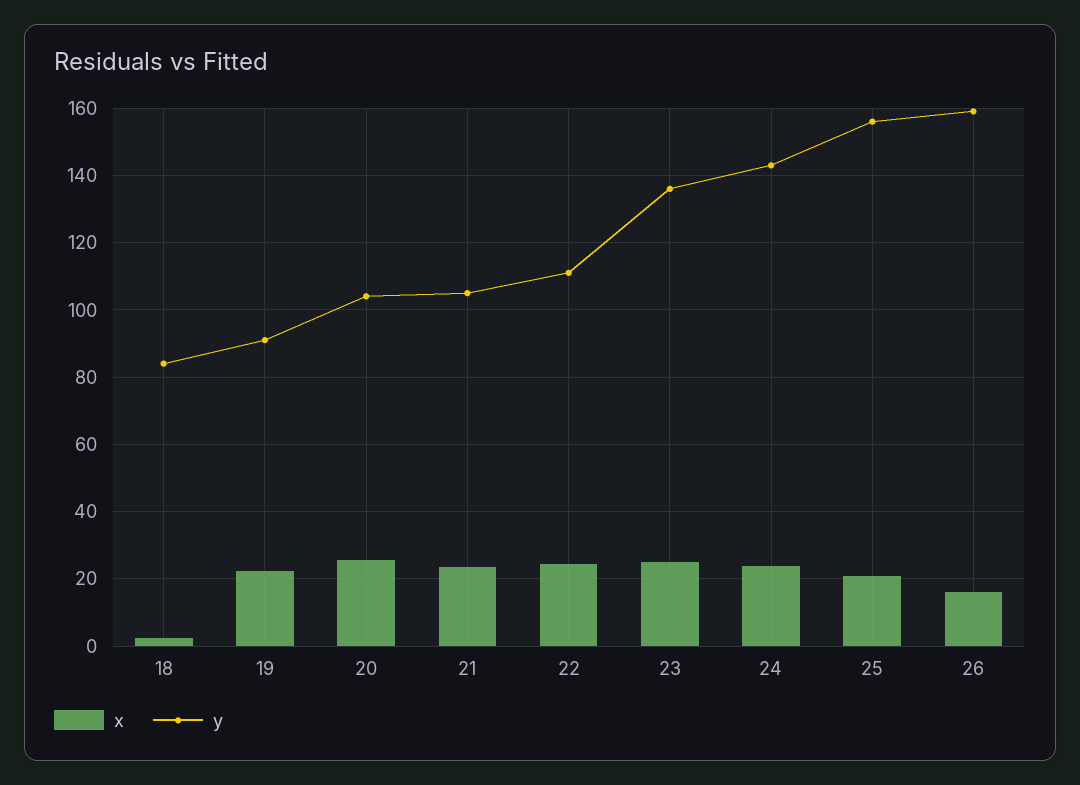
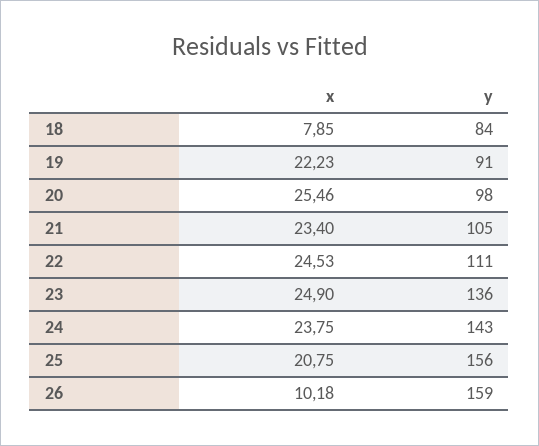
x, 18: 2 -> 7.85
y, 20: 104 -> 98
x, 26: 16 -> 10.18

